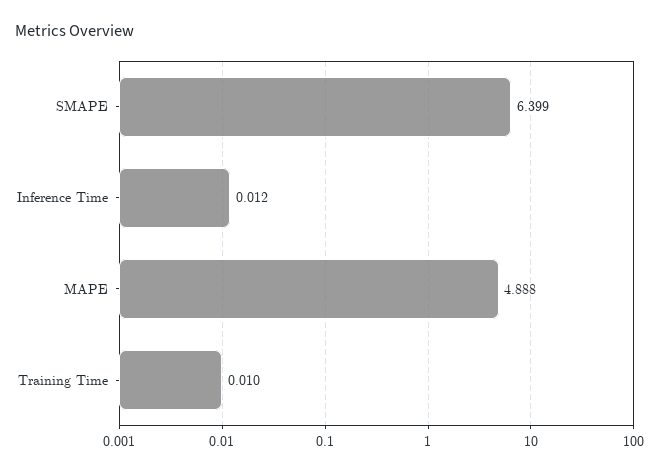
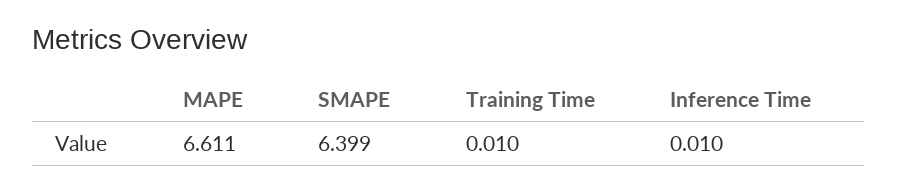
Inference Time: 0.012 -> 0.01
MAPE: 4.888 -> 6.611

